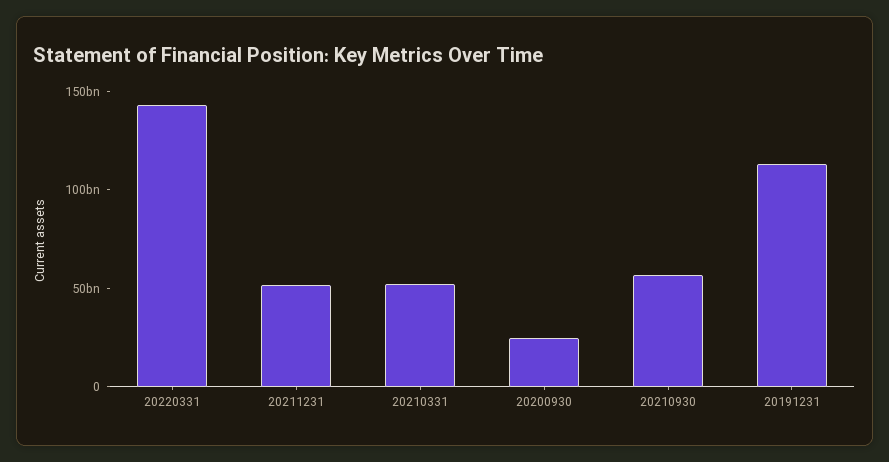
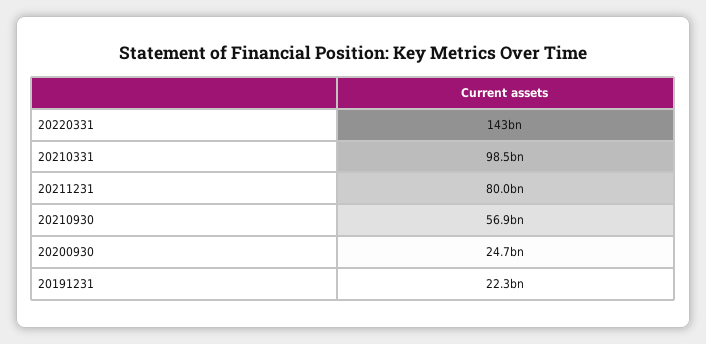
20211231: 50000000000 -> 80000000000
20210331: 50000000000 -> 98500000000
20191231: 110000000000 -> 22300000000

